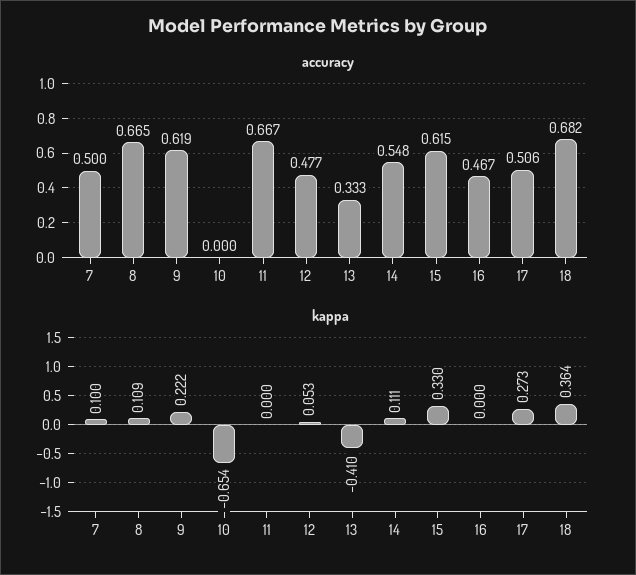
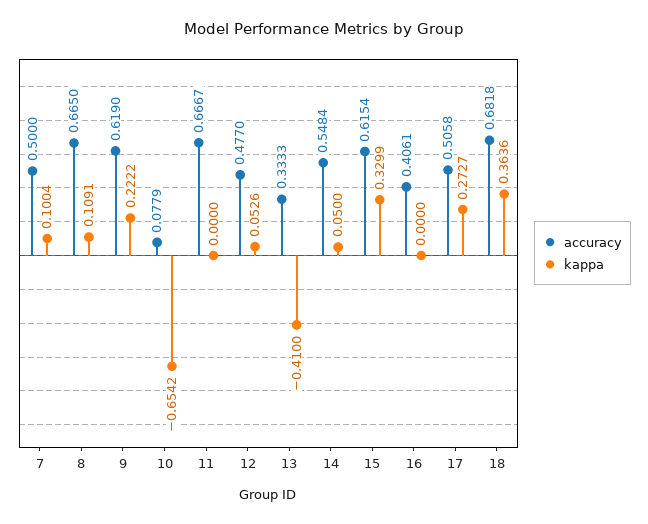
accuracy, 10: 0 -> 0.0779
accuracy, 16: 0.467 -> 0.4061
kappa, 14: 0.111 -> 0.05

